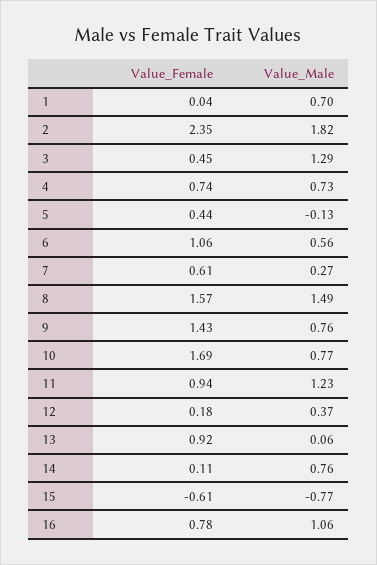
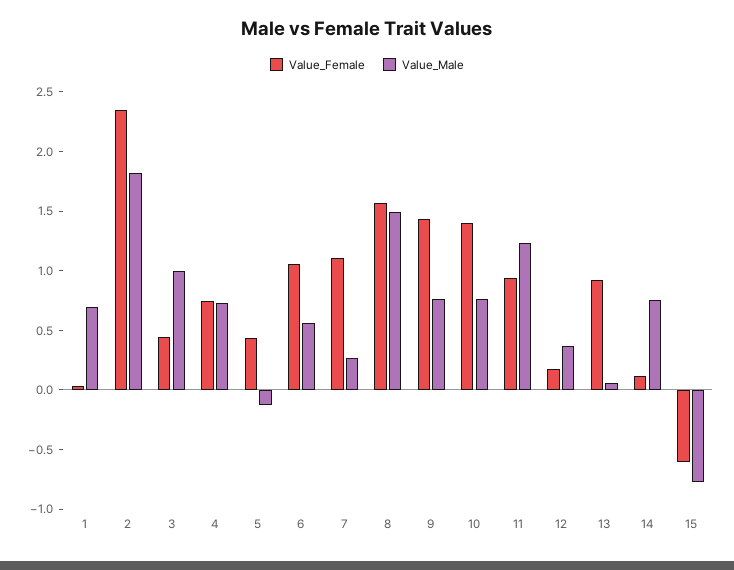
Value_Male, 3: 1.29 -> 1
Value_Female, 7: 0.61 -> 1.1
Value_Female, 10: 1.69 -> 1.4
Value_Female, 16: 0.78 -> none
Value_Male, 16: 1.06 -> none

